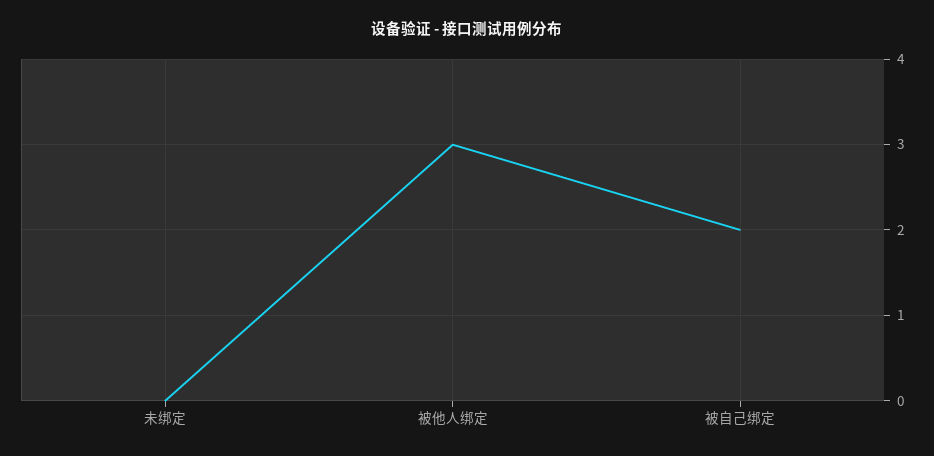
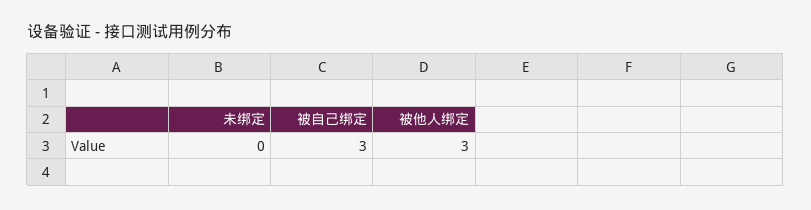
被自己绑定: 2 -> 3

